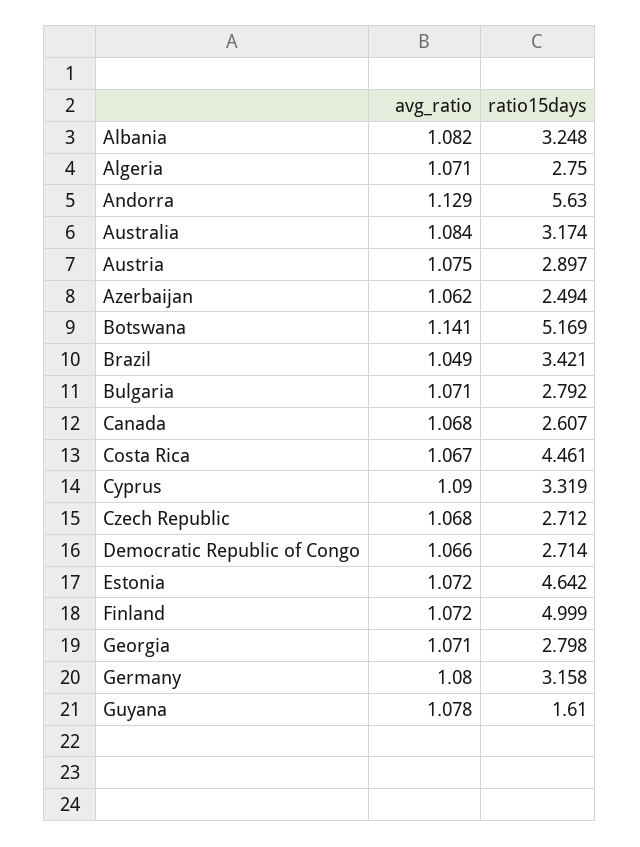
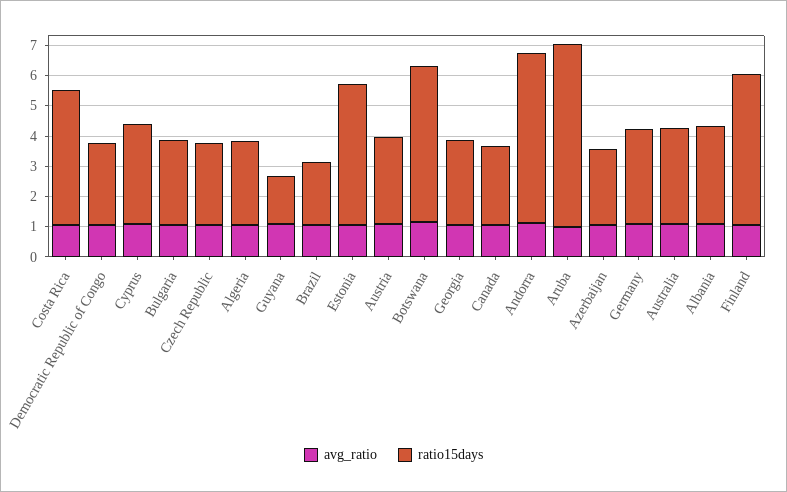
ratio15days, Brazil: 3.421 -> 2
avg_ratio, Aruba: none -> 1
ratio15days, Aruba: none -> 6

